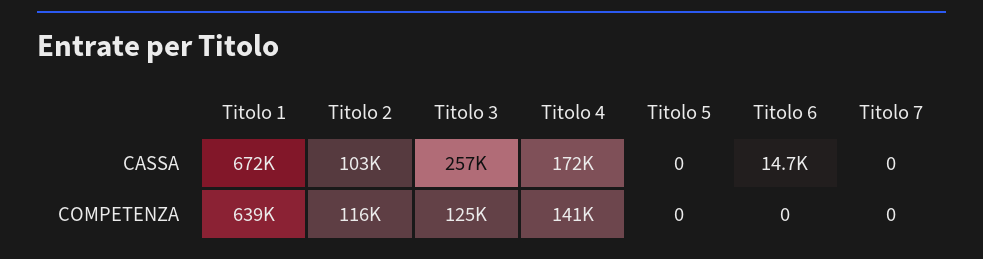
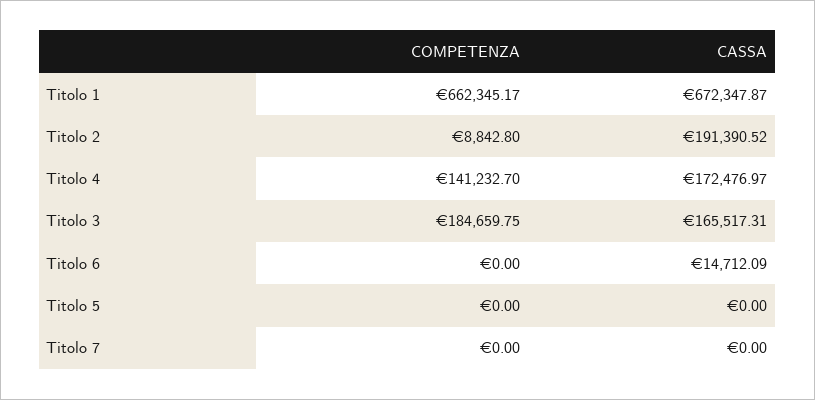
Titolo 2, CASSA: 103000 -> 191390.52
Titolo 3, CASSA: 257000 -> 165517.31
Titolo 1, COMPETENZA: 639000 -> 662345.17
Titolo 2, COMPETENZA: 116000 -> 8842.8
Titolo 3, COMPETENZA: 125000 -> 184659.75

